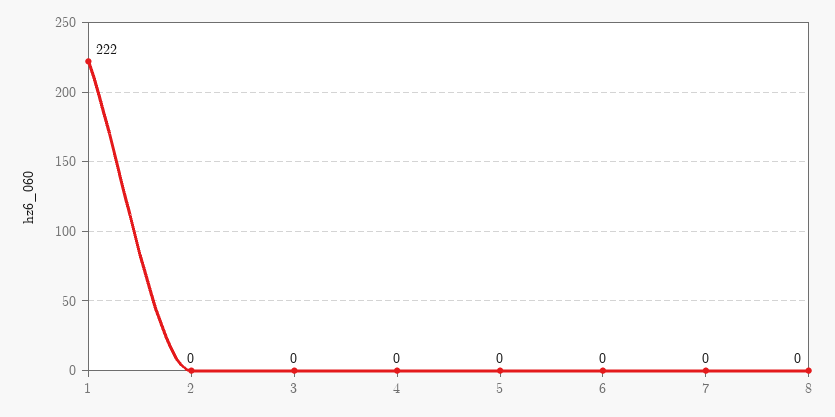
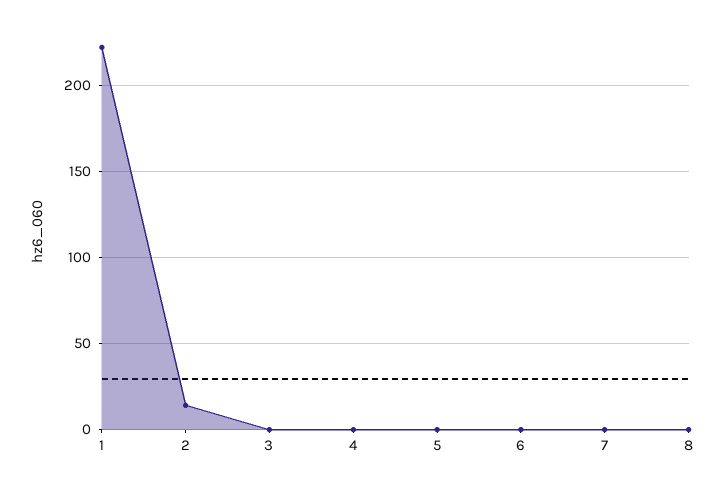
2: 0 -> 15

